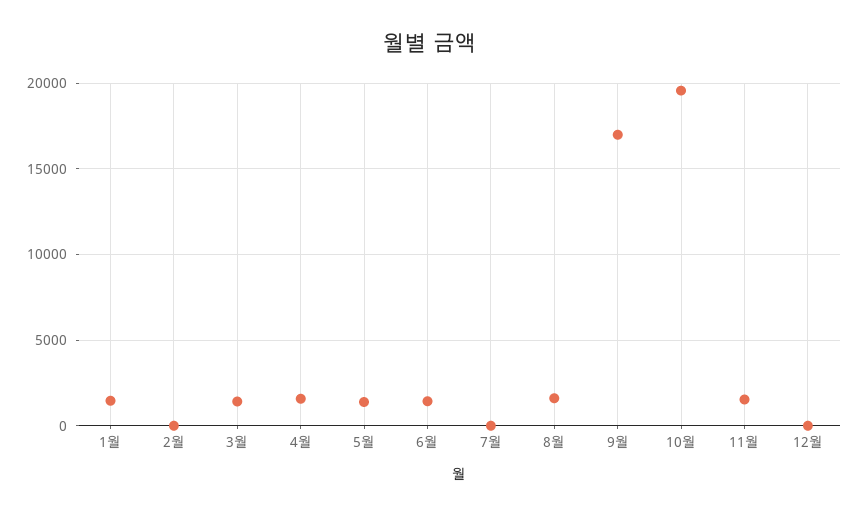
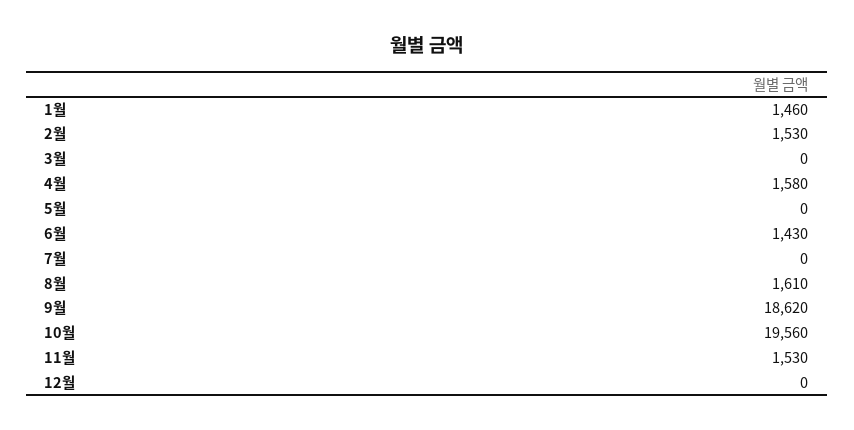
2월: 0 -> 1530
3월: 1500 -> 0
5월: 1500 -> 0
9월: 17000 -> 18620

